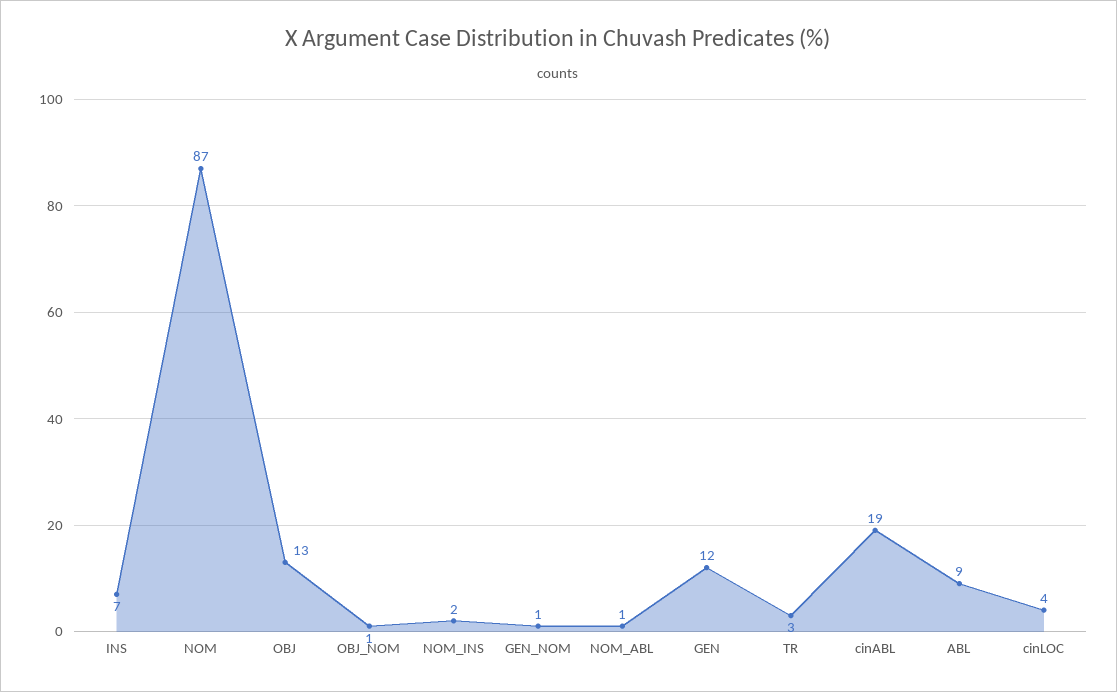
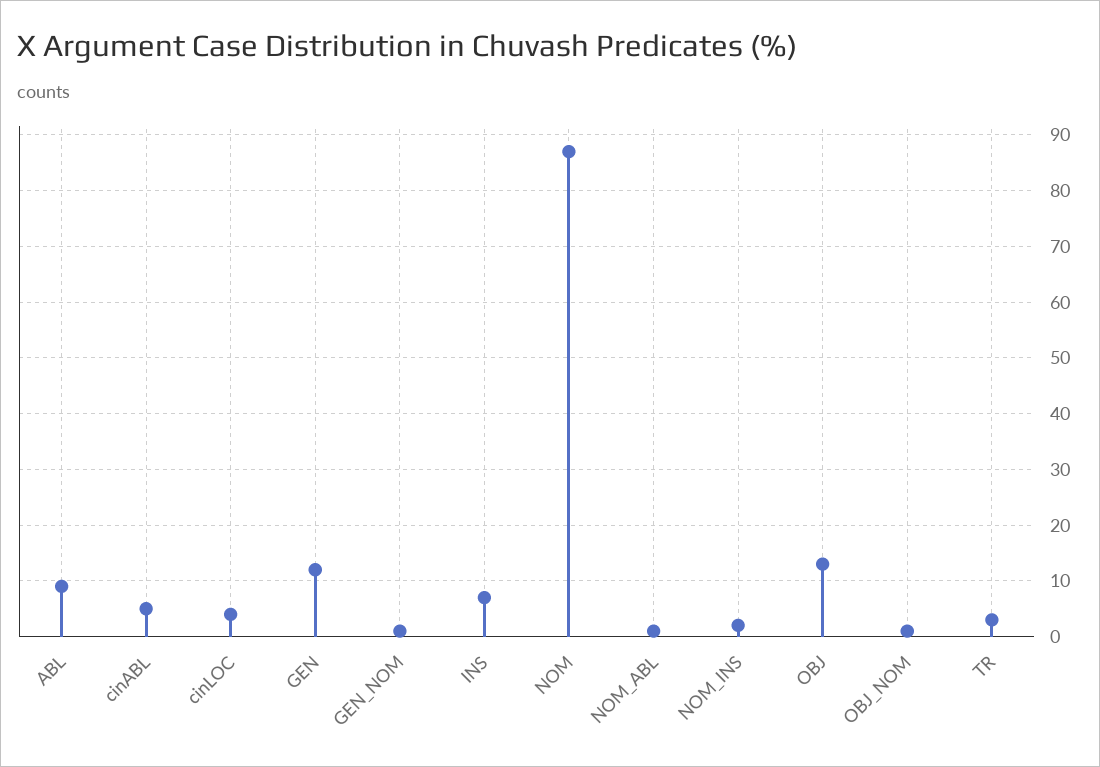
cinABL: 19 -> 5

